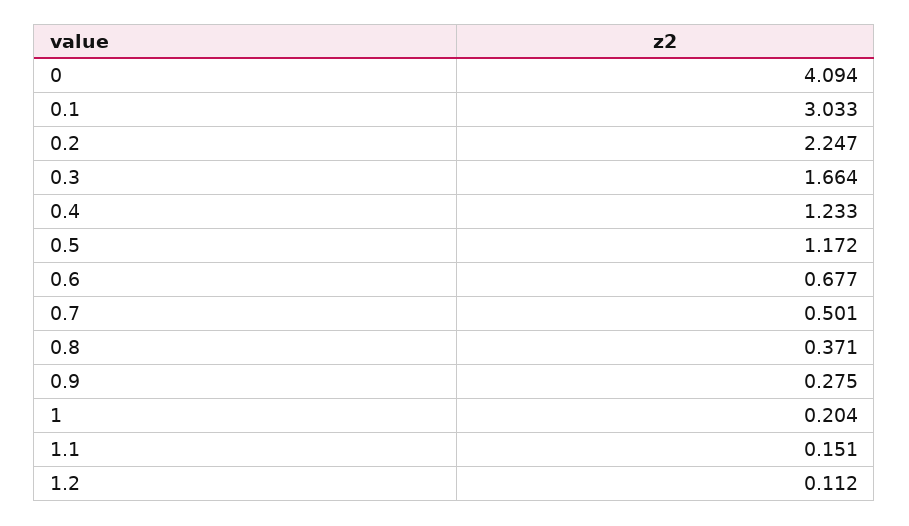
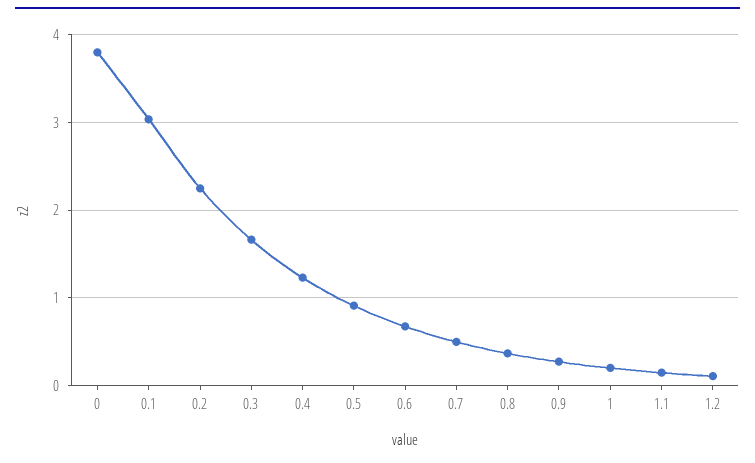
0: 4.094 -> 3.8
0.5: 1.172 -> 0.9

